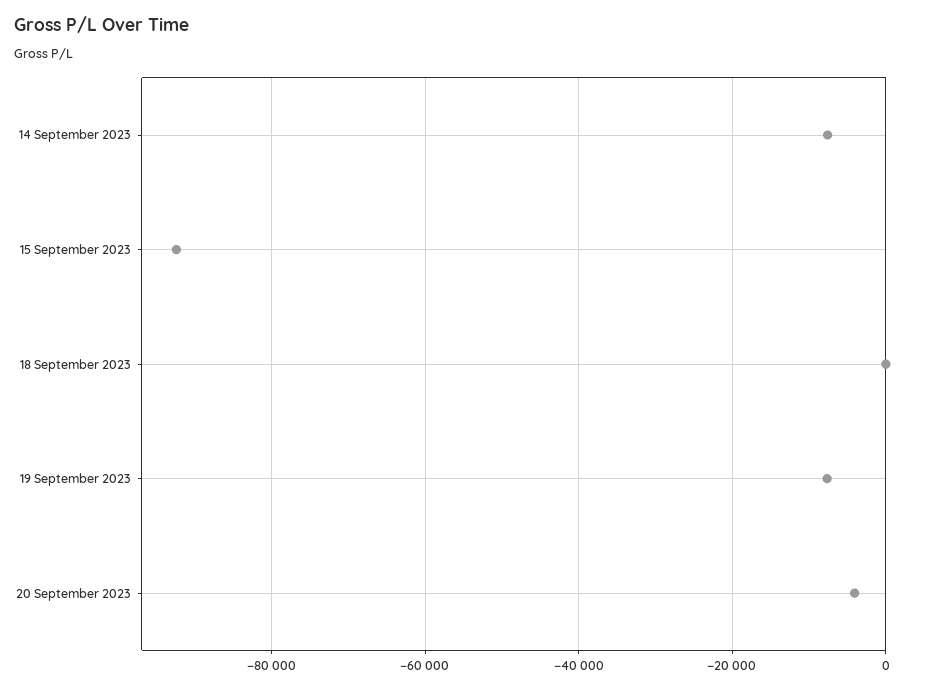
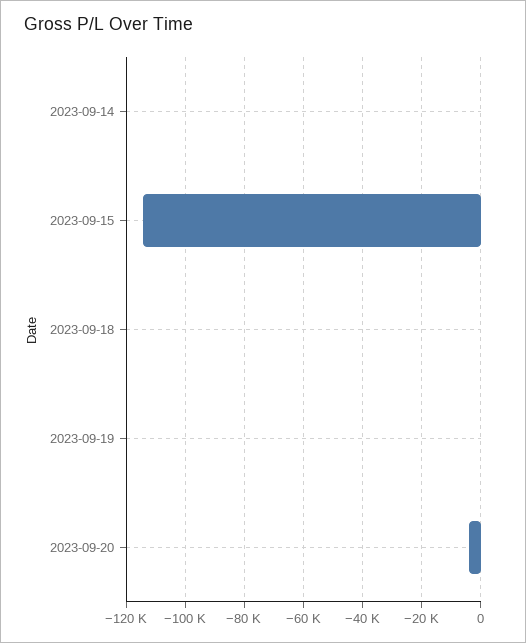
14 September 2023: -8000 -> 0
15 September 2023: -92000 -> -115000
19 September 2023: -8000 -> 0

